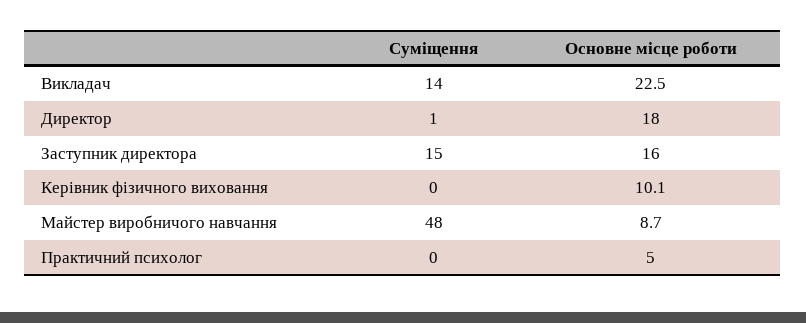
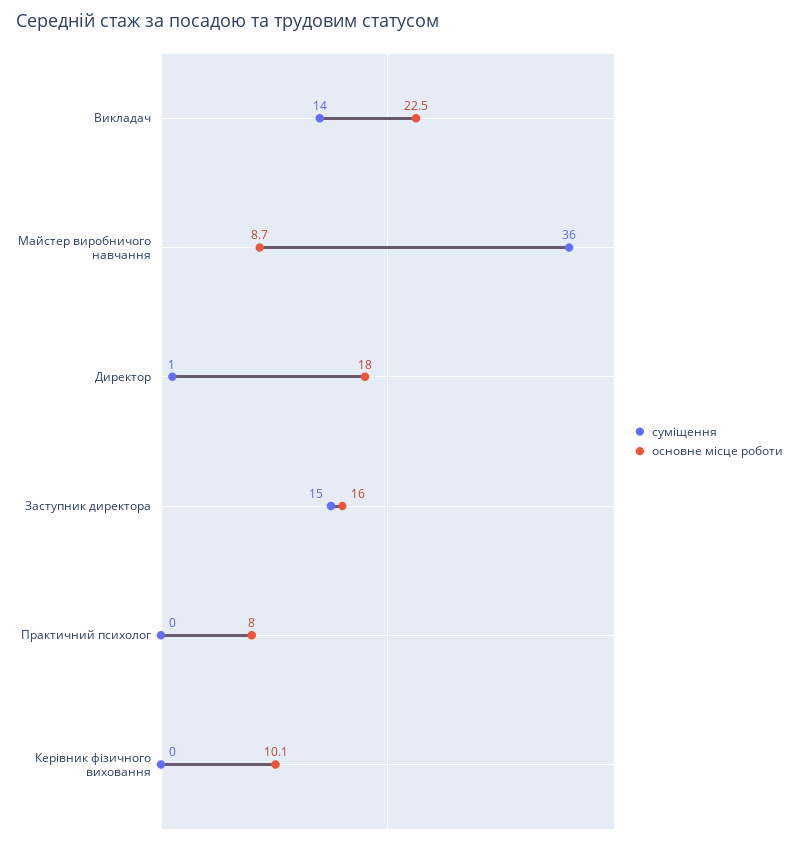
Суміщення, Майстер виробничого навчання: 48 -> 36
Основне місце роботи, Практичний психолог: 5 -> 8

